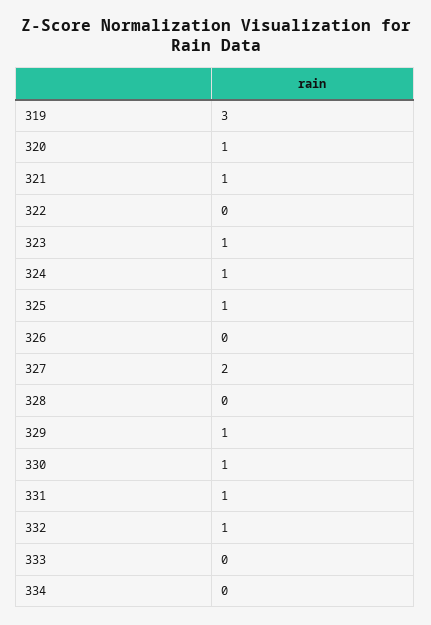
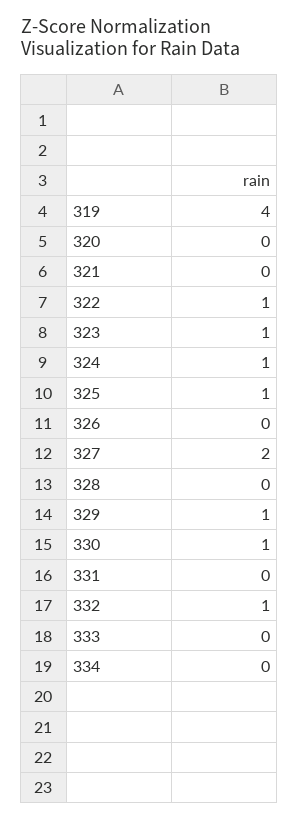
319: 3 -> 4
320: 1 -> 0
321: 1 -> 0
322: 0 -> 1
331: 1 -> 0

